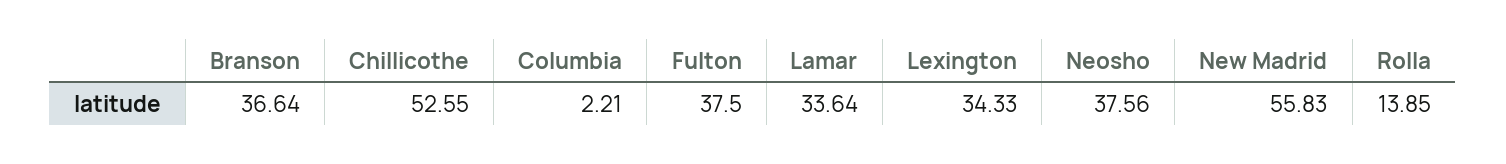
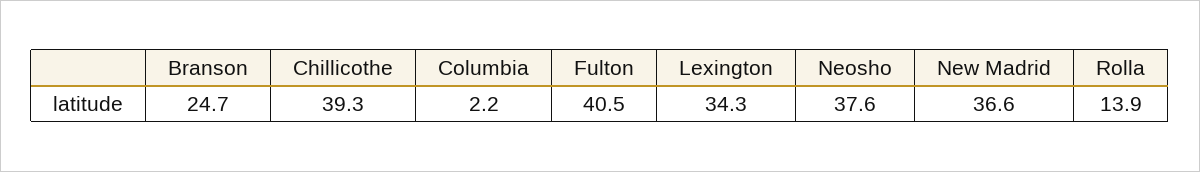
Branson: 36.64 -> 24.7
Chillicothe: 52.55 -> 39.3
Fulton: 37.5 -> 40.5
Lamar: 33.64 -> none
New Madrid: 55.83 -> 36.6

